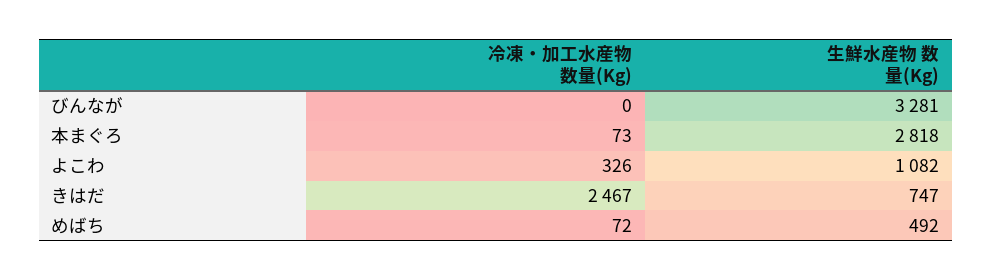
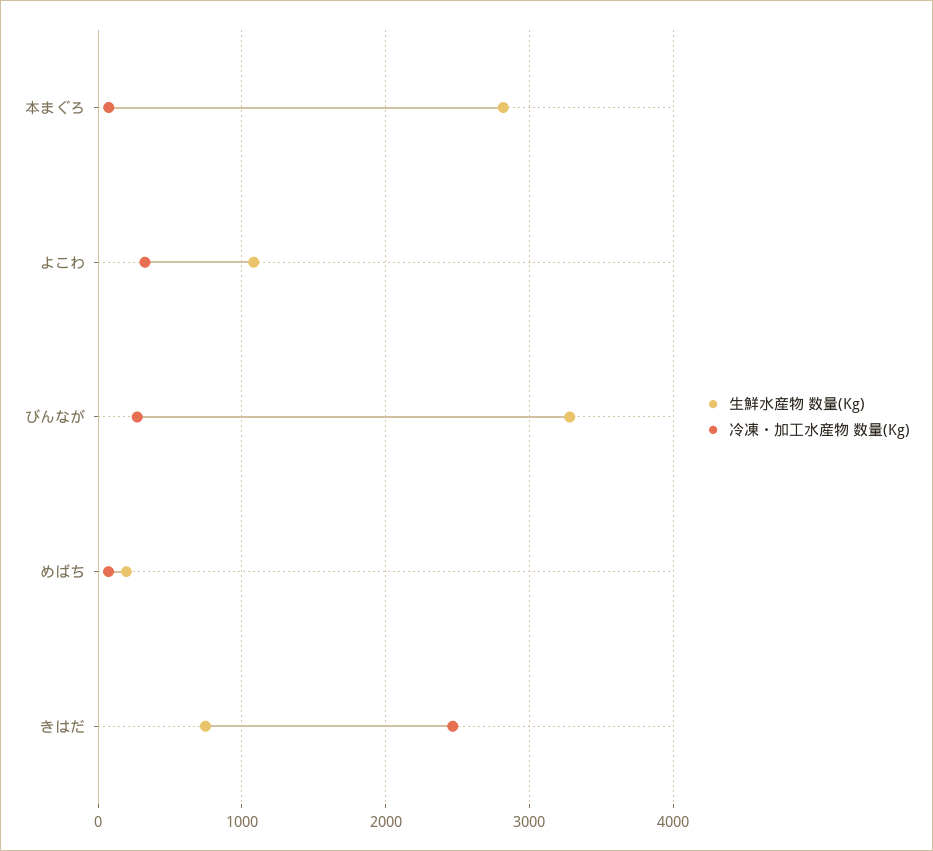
冷凍・加工水産物 数量(Kg), びんなが: 0 -> 300
生鮮水産物 数量(Kg), めばち: 492 -> 200

